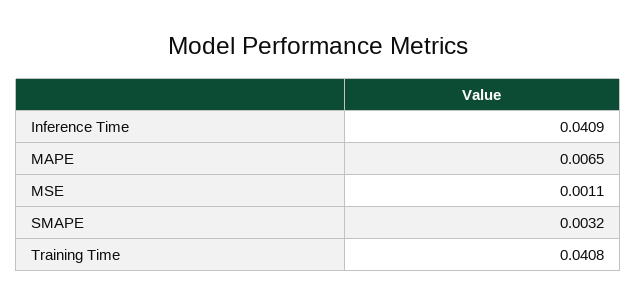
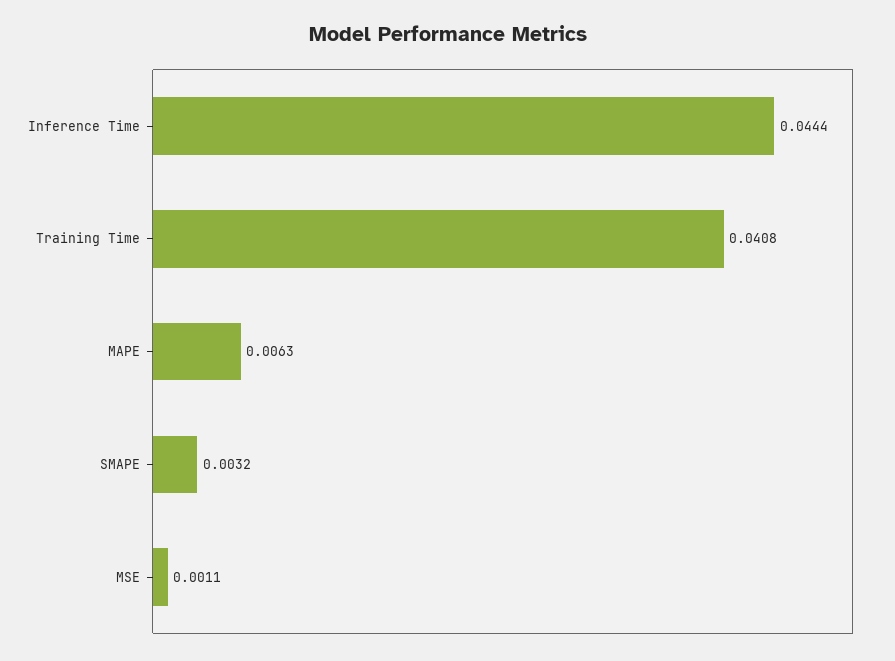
Inference Time: 0.0409 -> 0.0444
MAPE: 0.0065 -> 0.0063

